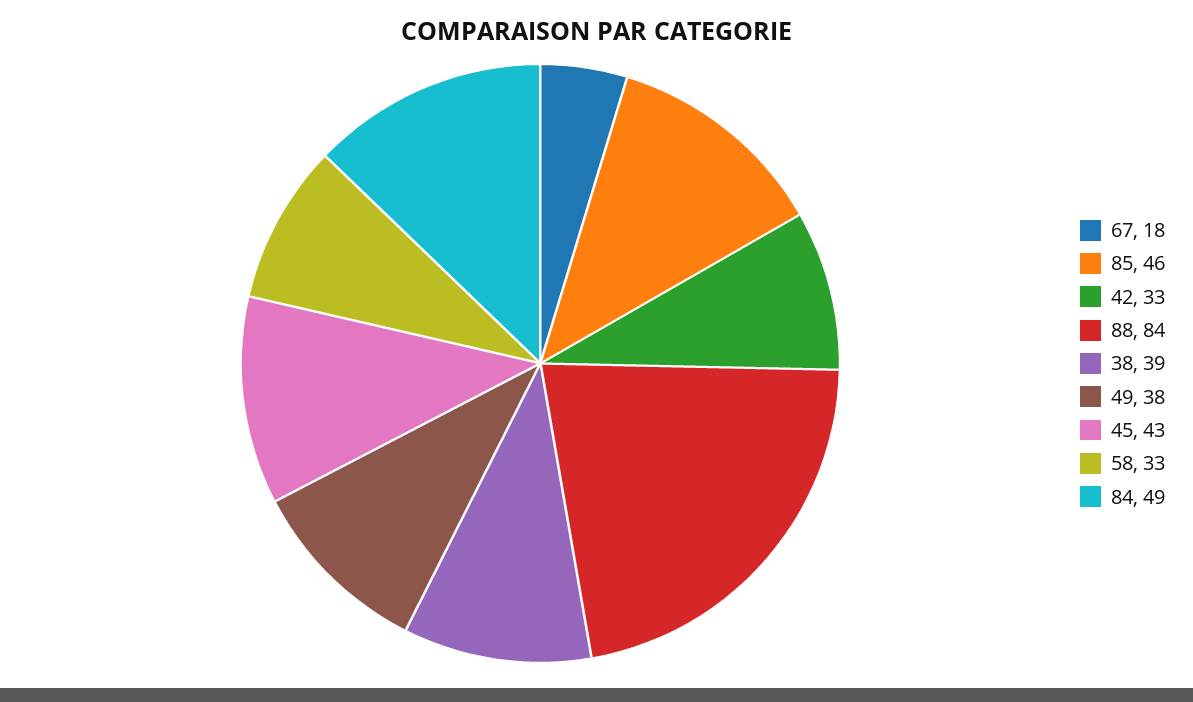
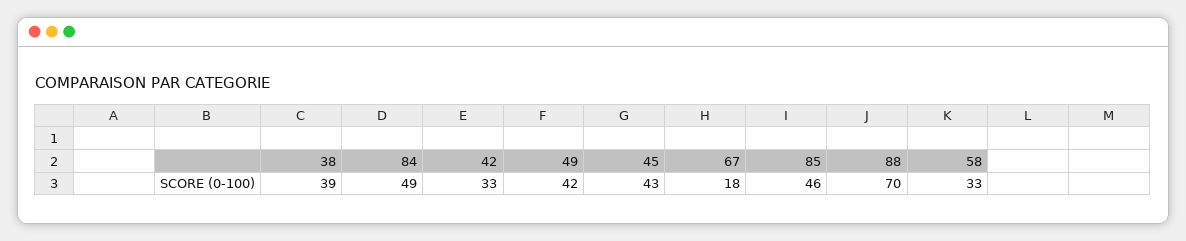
88: 84 -> 70
49: 38 -> 42

